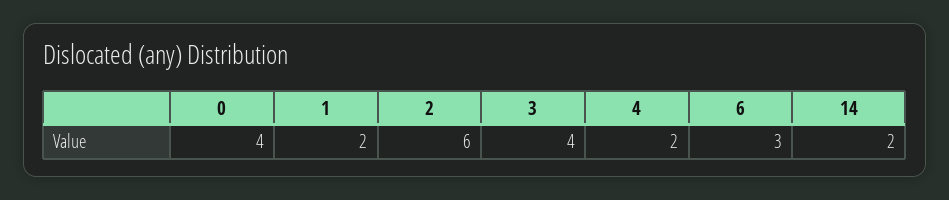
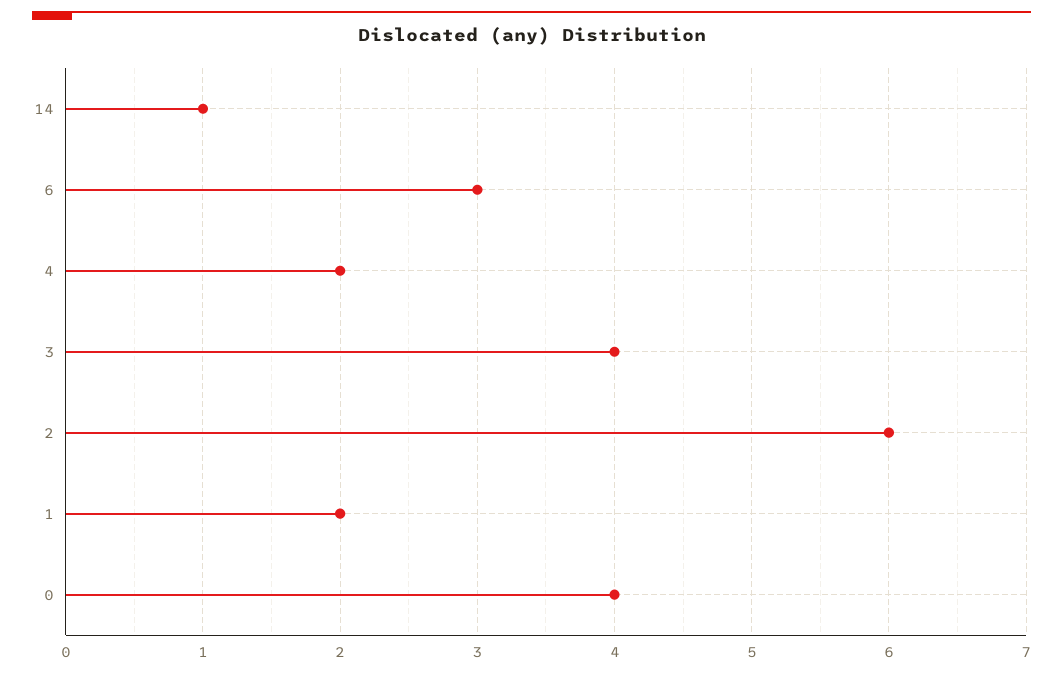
14: 2 -> 1

